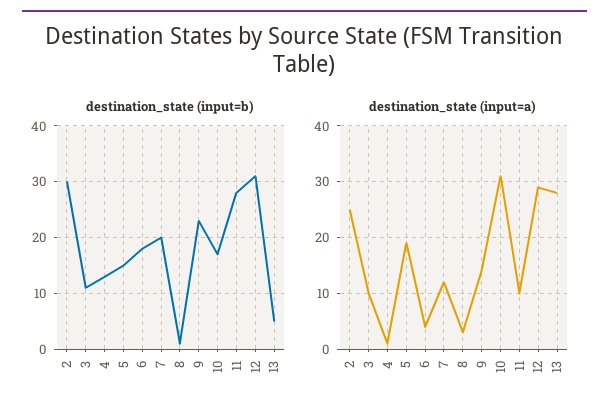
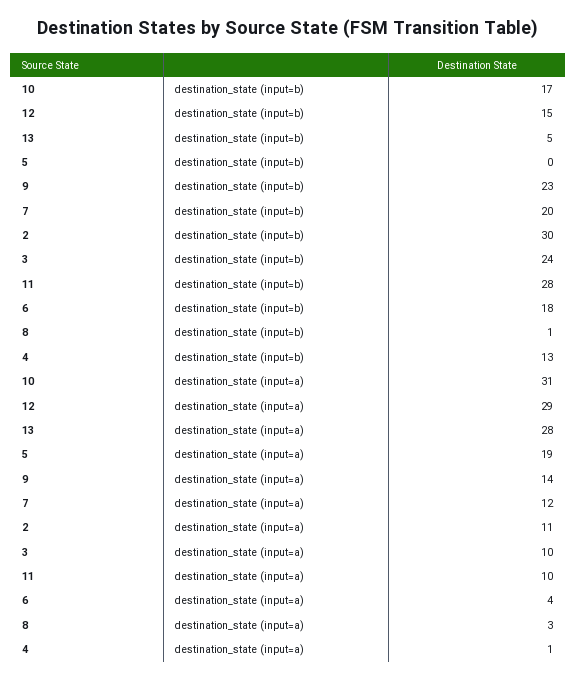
destination_state (input=b), 3: 10 -> 24
destination_state (input=b), 5: 15 -> 0
destination_state (input=b), 12: 30 -> 15
destination_state (input=a), 2: 25 -> 11

